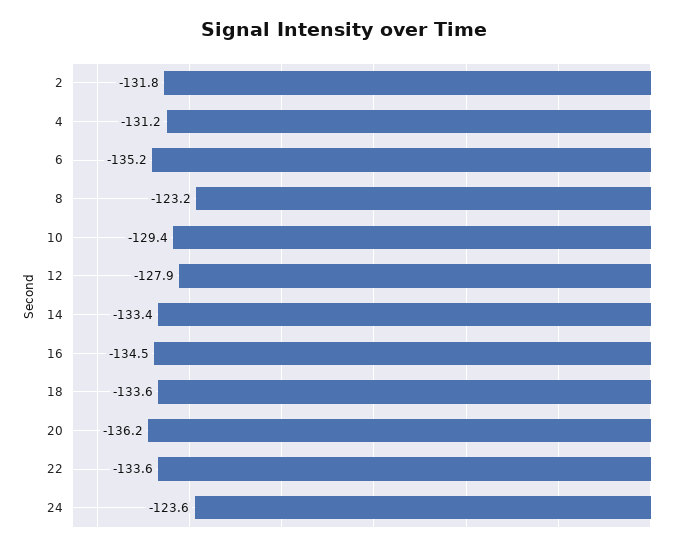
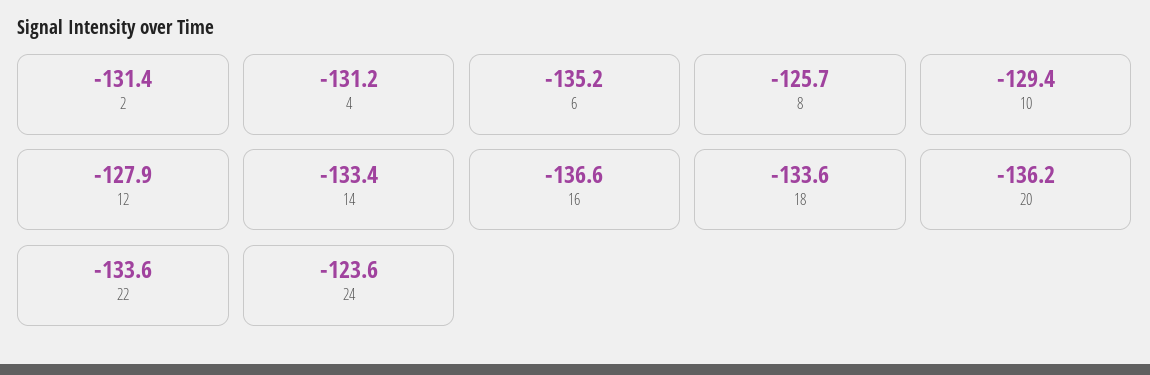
2: -131.8 -> -131.4
8: -123.2 -> -125.7
16: -134.5 -> -136.6

